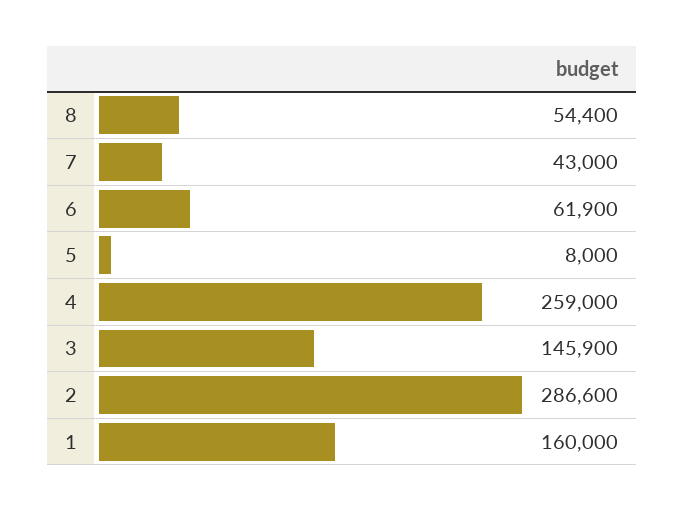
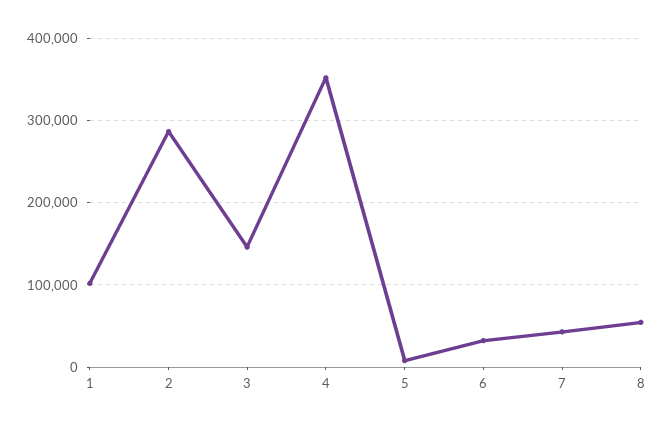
6: 61900 -> 30000
4: 259000 -> 350000
1: 160000 -> 100000

